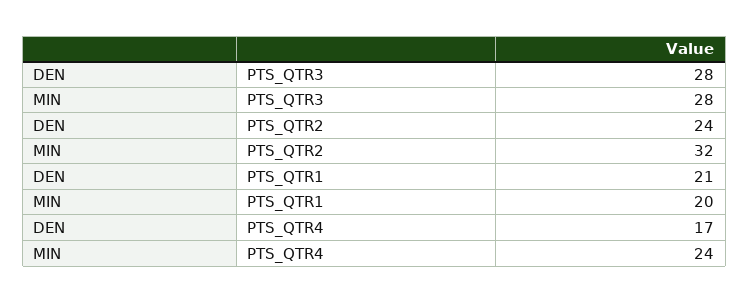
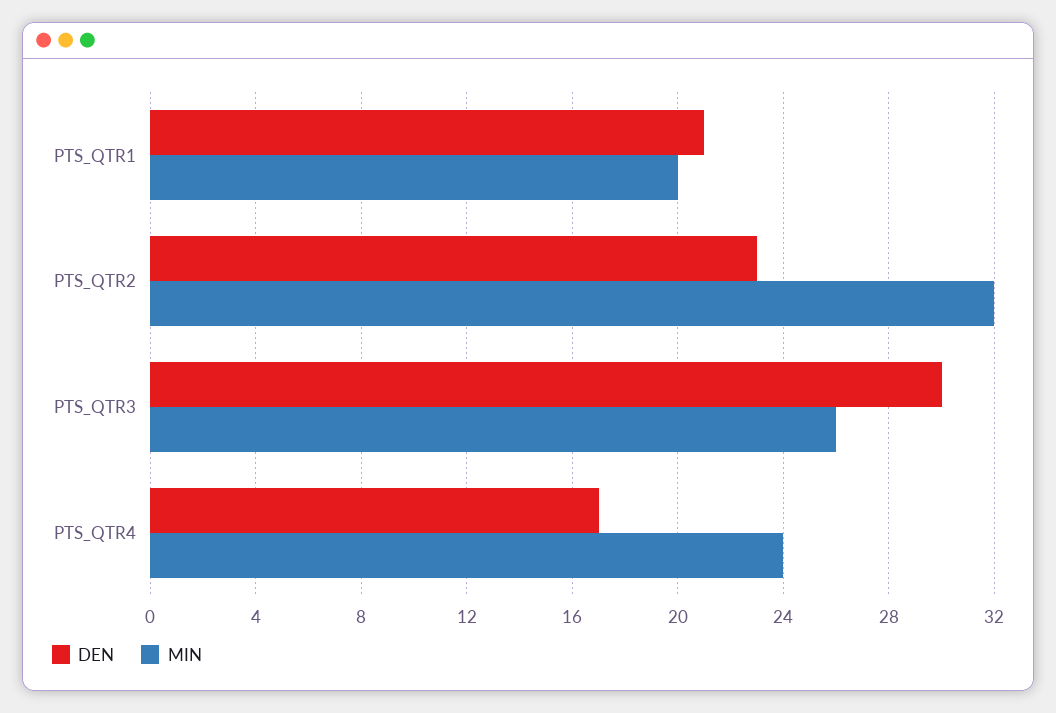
DEN, PTS_QTR3: 28 -> 30
MIN, PTS_QTR3: 28 -> 26
DEN, PTS_QTR2: 24 -> 23

